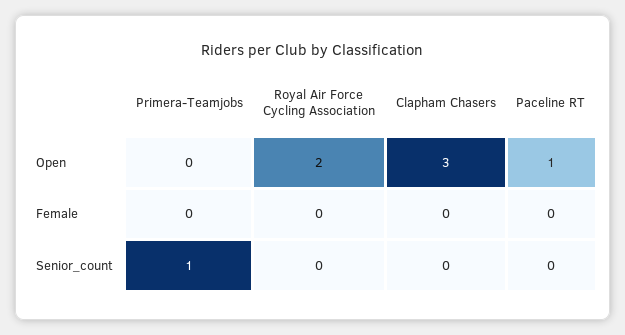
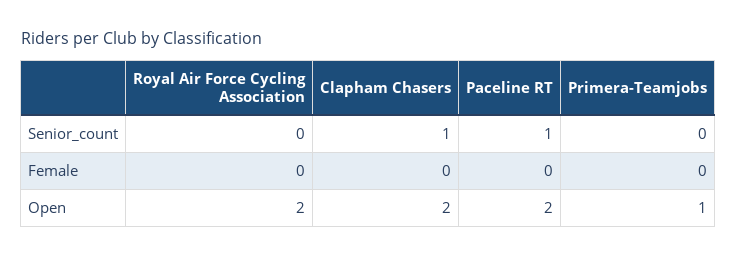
Primera-Teamjobs, Open: 0 -> 1
Clapham Chasers, Open: 3 -> 2
Paceline RT, Open: 1 -> 2
Primera-Teamjobs, Senior_count: 1 -> 0
Clapham Chasers, Senior_count: 0 -> 1
Paceline RT, Senior_count: 0 -> 1

